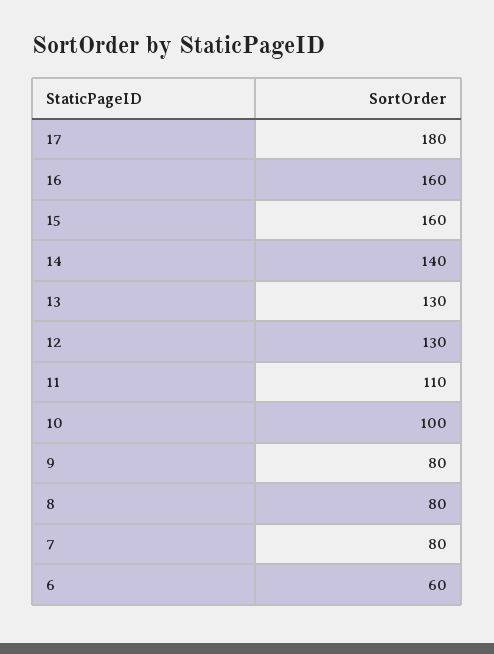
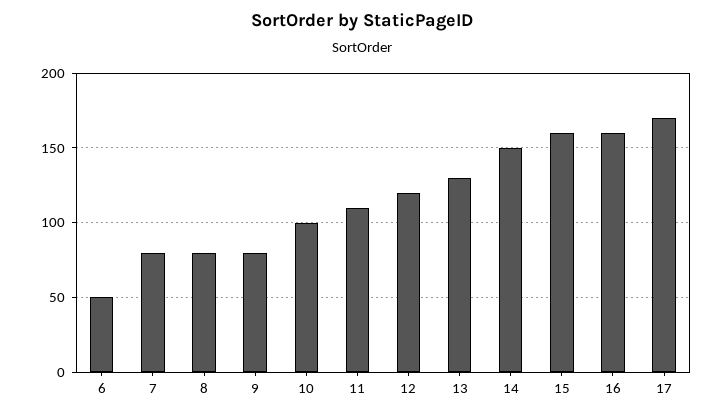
17: 180 -> 170
14: 140 -> 150
12: 130 -> 120
6: 60 -> 50

